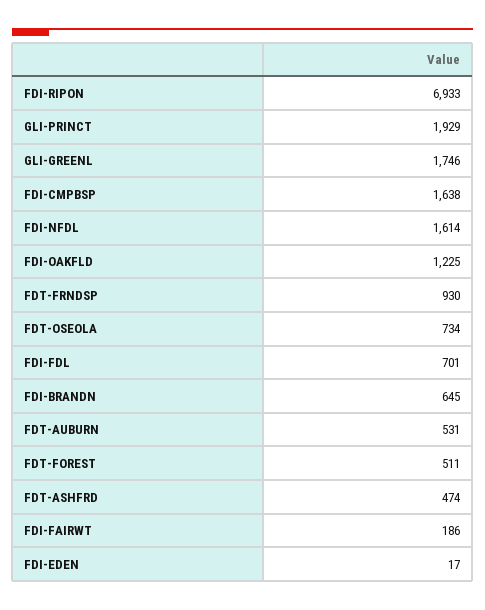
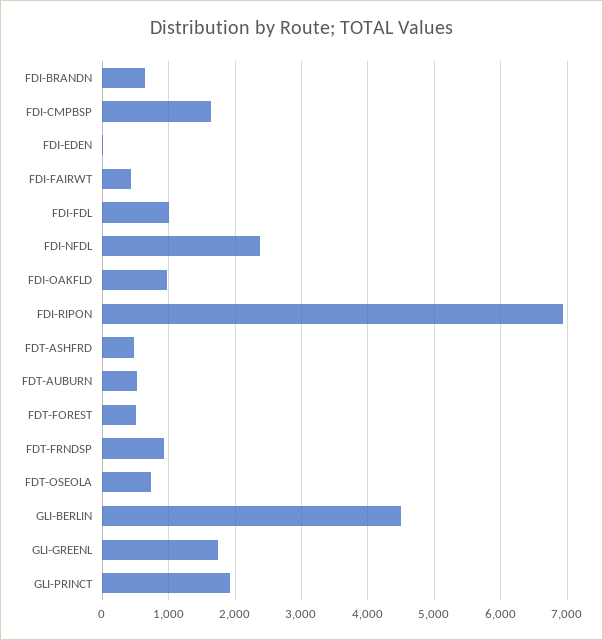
FDI-NFDL: 1614 -> 2400
FDI-OAKFLD: 1225 -> 1000
FDI-FDL: 701 -> 1000
FDI-FAIRWT: 186 -> 400
GLI-BERLIN: none -> 4500

